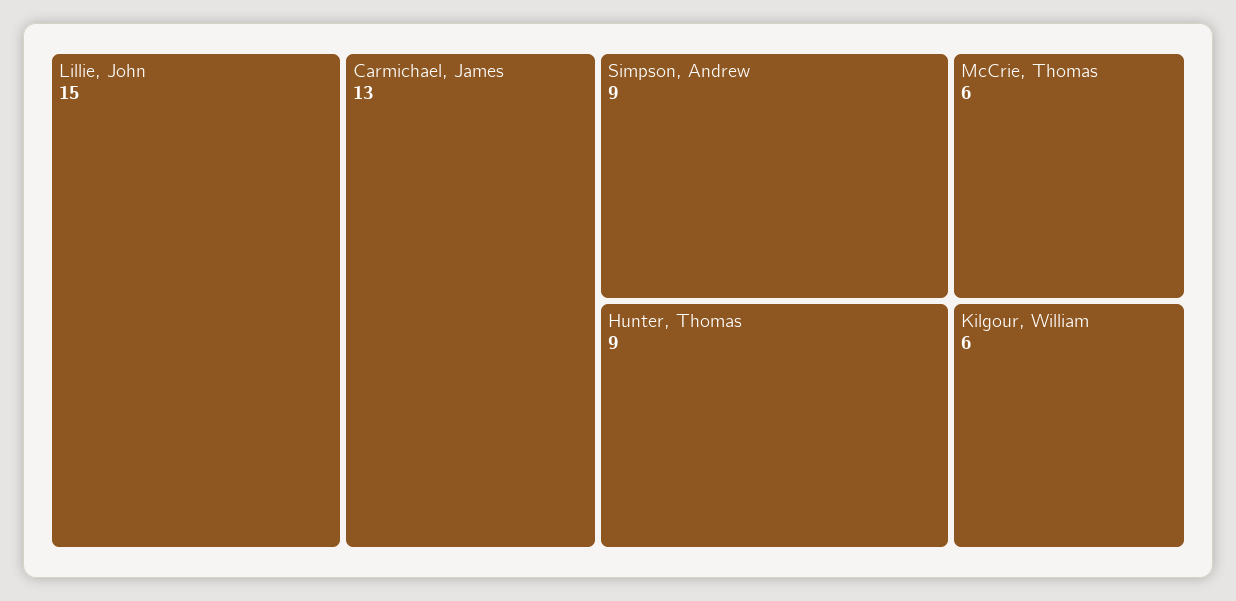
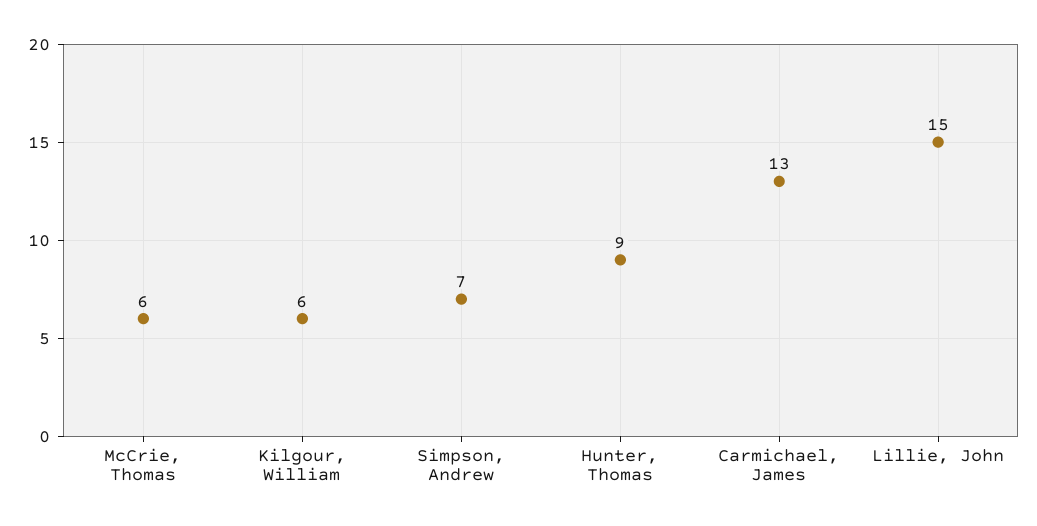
Simpson, Andrew: 9 -> 7

